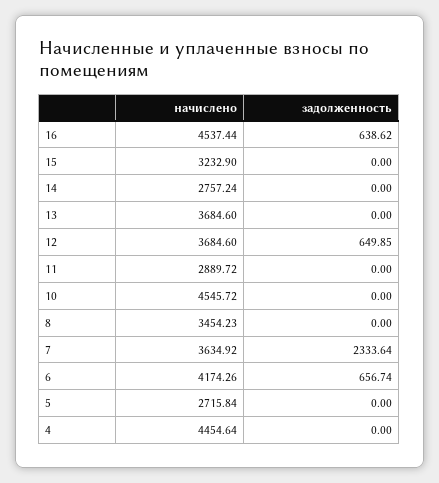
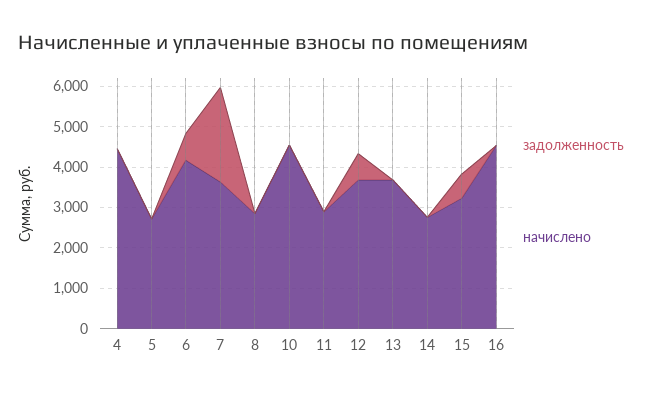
задолженность, 16: 638.62 -> 0
задолженность, 15: 0 -> 600
начислено, 8: 3454.23 -> 2800

